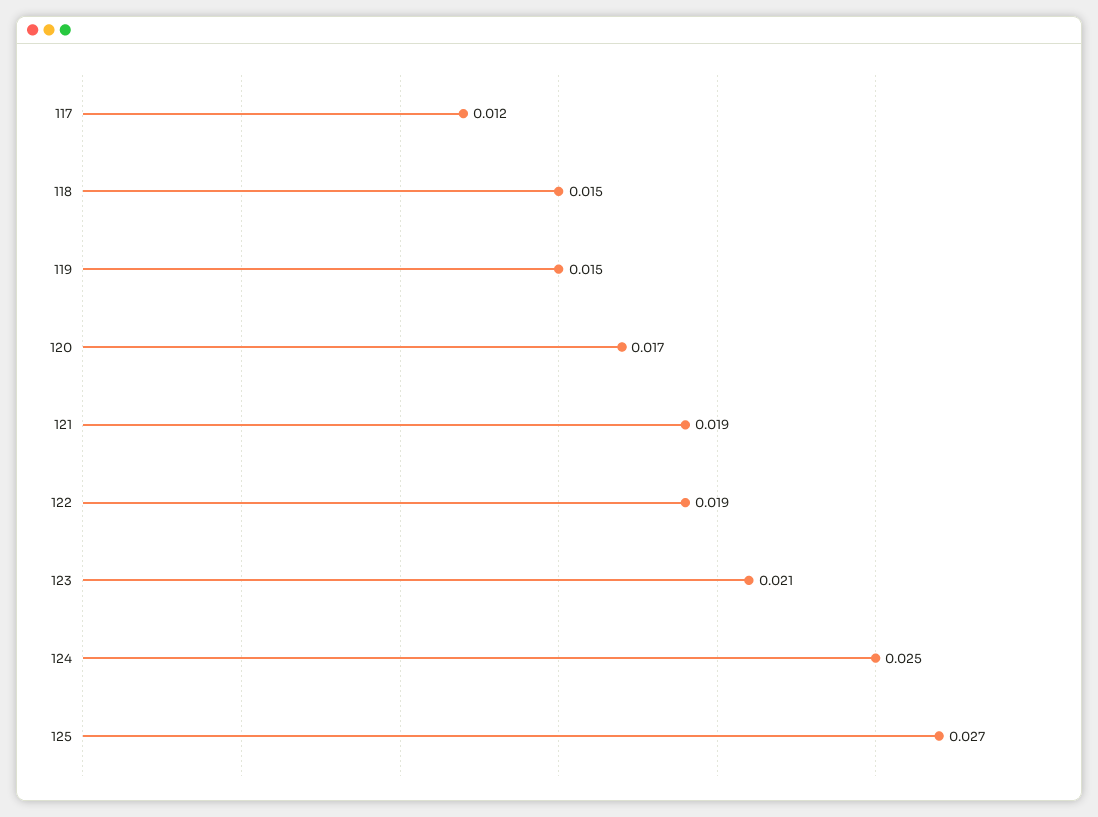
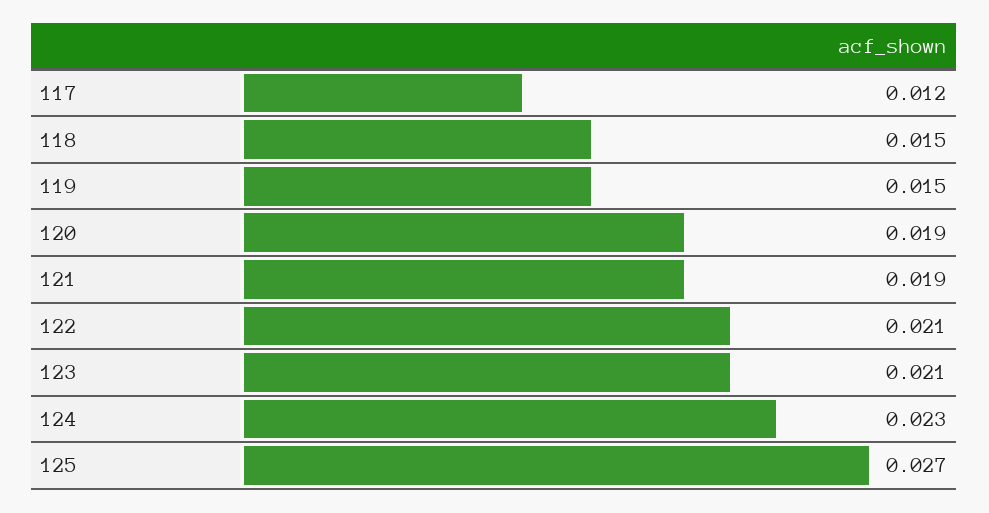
120: 0.017 -> 0.019
122: 0.019 -> 0.021
124: 0.025 -> 0.023

